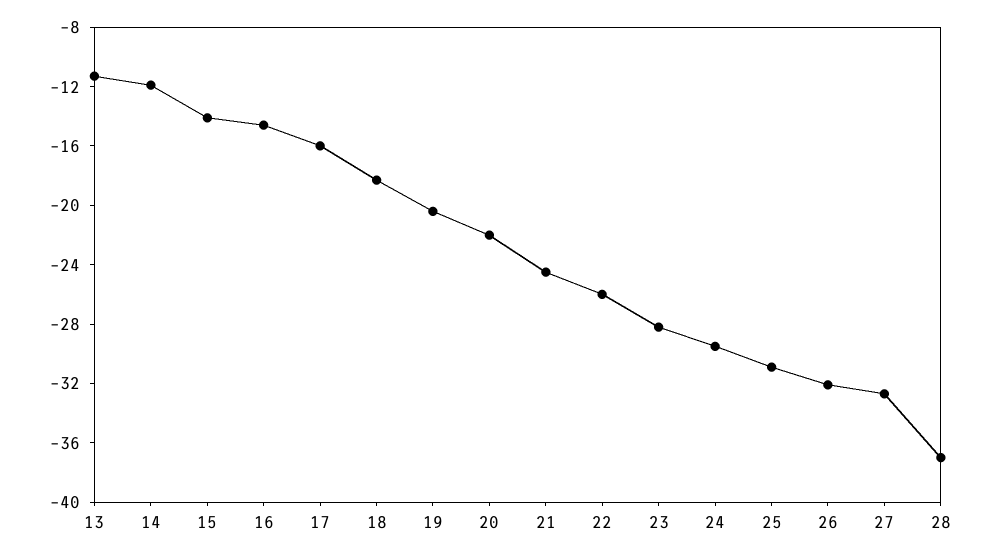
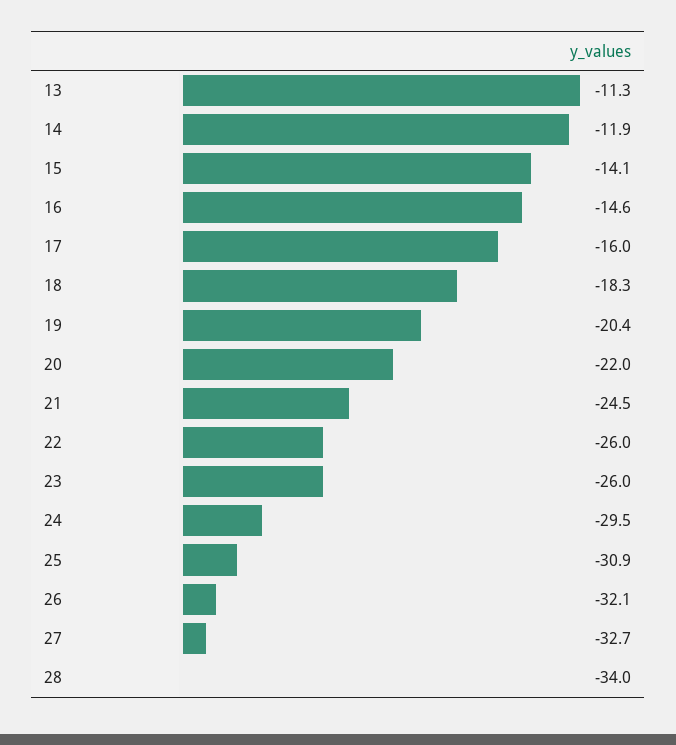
23: -28 -> -26
28: -37 -> -34

